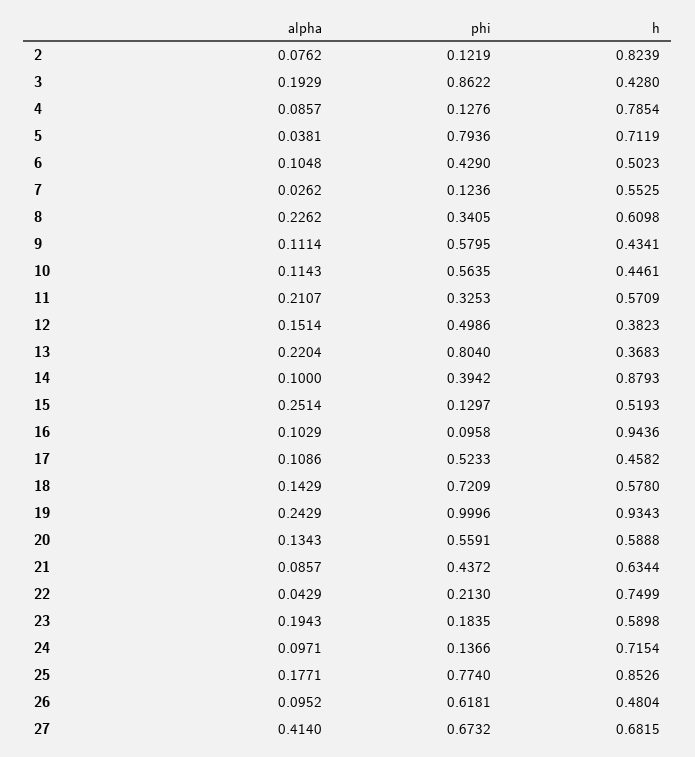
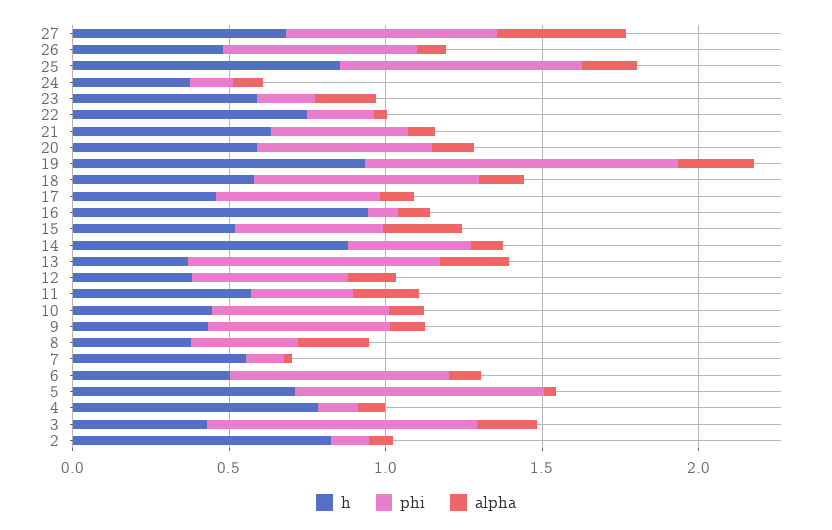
phi, 6: 0.429 -> 0.7
h, 8: 0.6098 -> 0.4
phi, 15: 0.1297 -> 0.5
h, 24: 0.7154 -> 0.4

